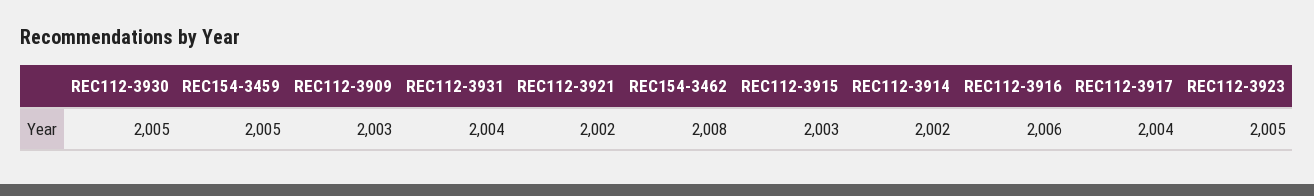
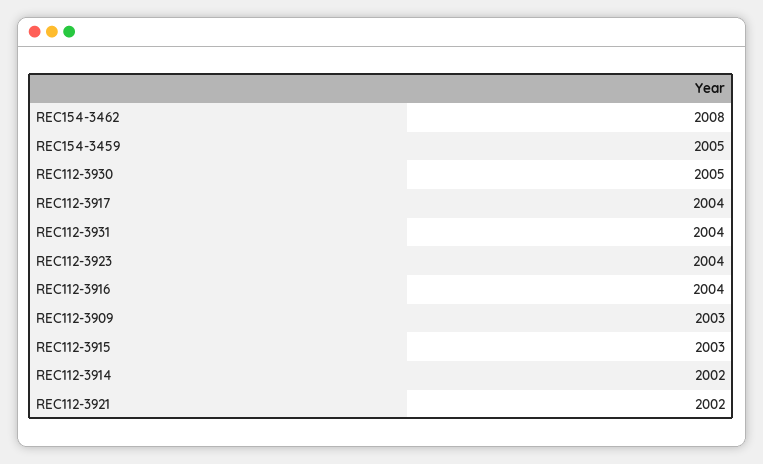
REC112-3916: 2006 -> 2004
REC112-3923: 2005 -> 2004

